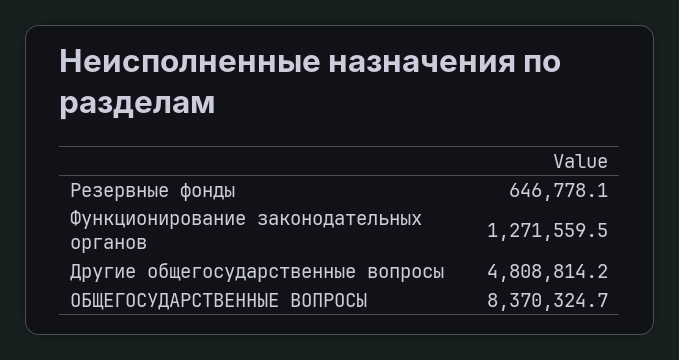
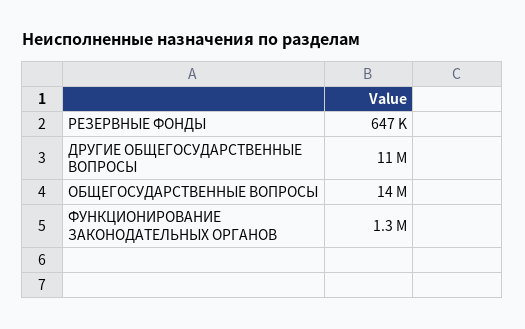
Другие общегосударственные вопросы: 4808814.2 -> 11000000
ОБЩЕГОСУДАРСТВЕННЫЕ ВОПРОСЫ: 8370324.7 -> 14000000

